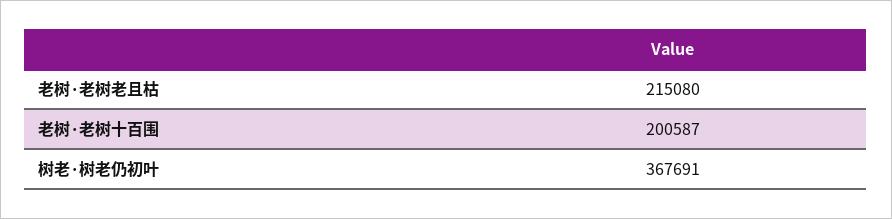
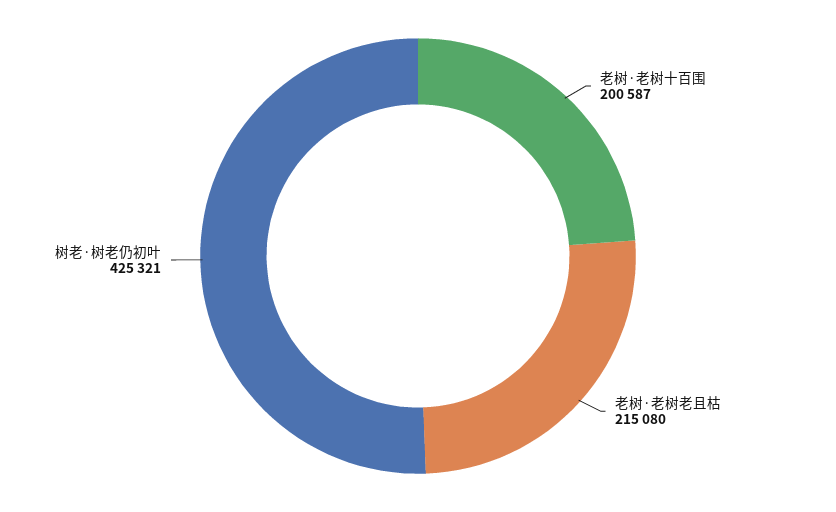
树老·树老仍初叶: 367691 -> 425321

